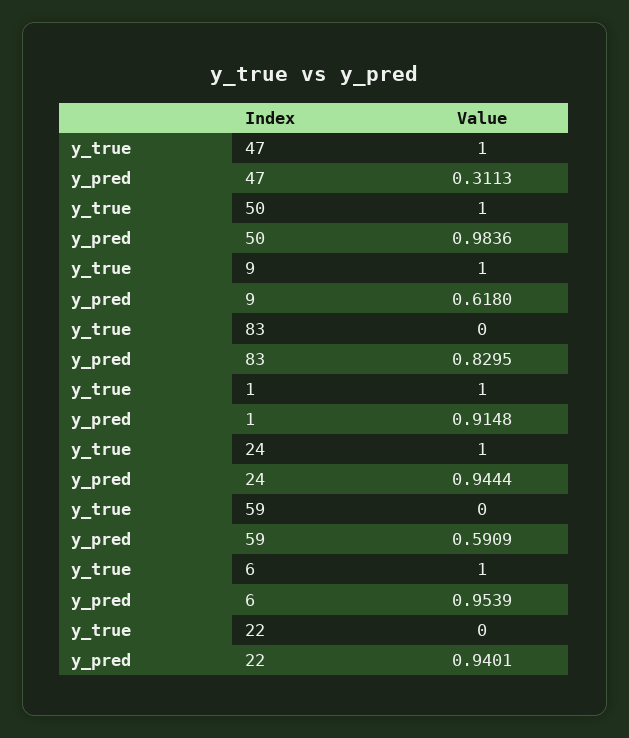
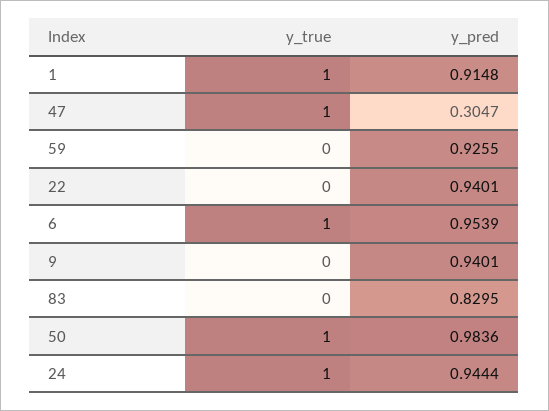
y_pred, 47: 0.3113 -> 0.3047
y_true, 9: 1 -> 0
y_pred, 9: 0.618 -> 0.9401
y_pred, 59: 0.5909 -> 0.9255

